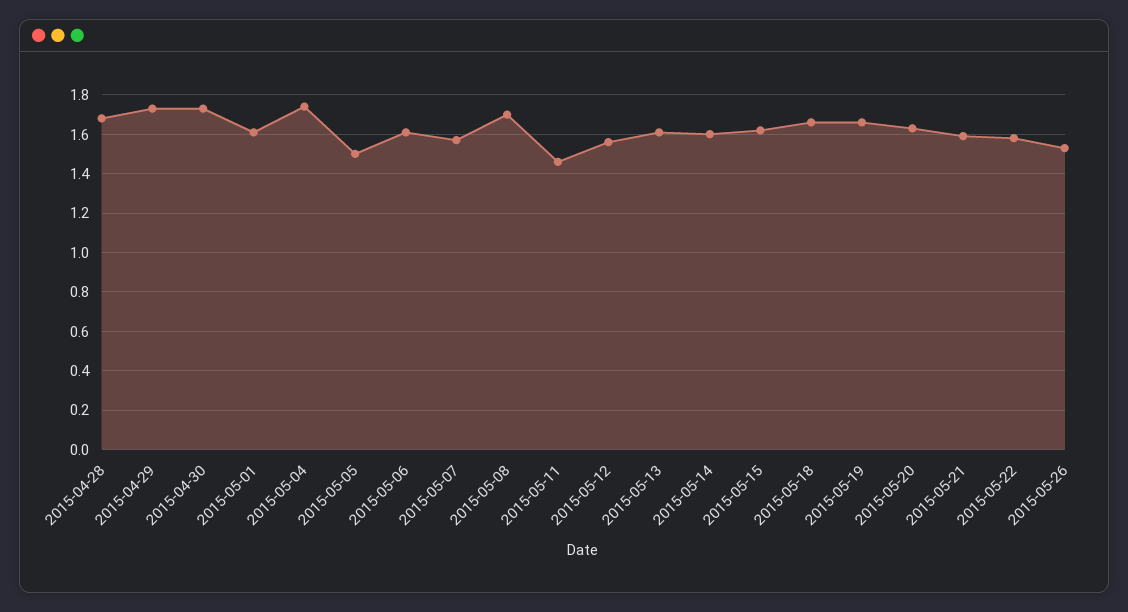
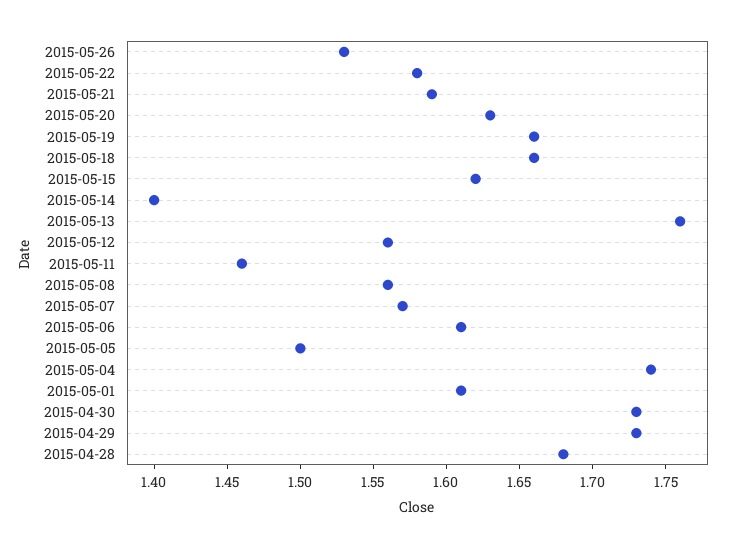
2015-05-08: 1.7 -> 1.56
2015-05-13: 1.6 -> 1.76
2015-05-14: 1.6 -> 1.4

